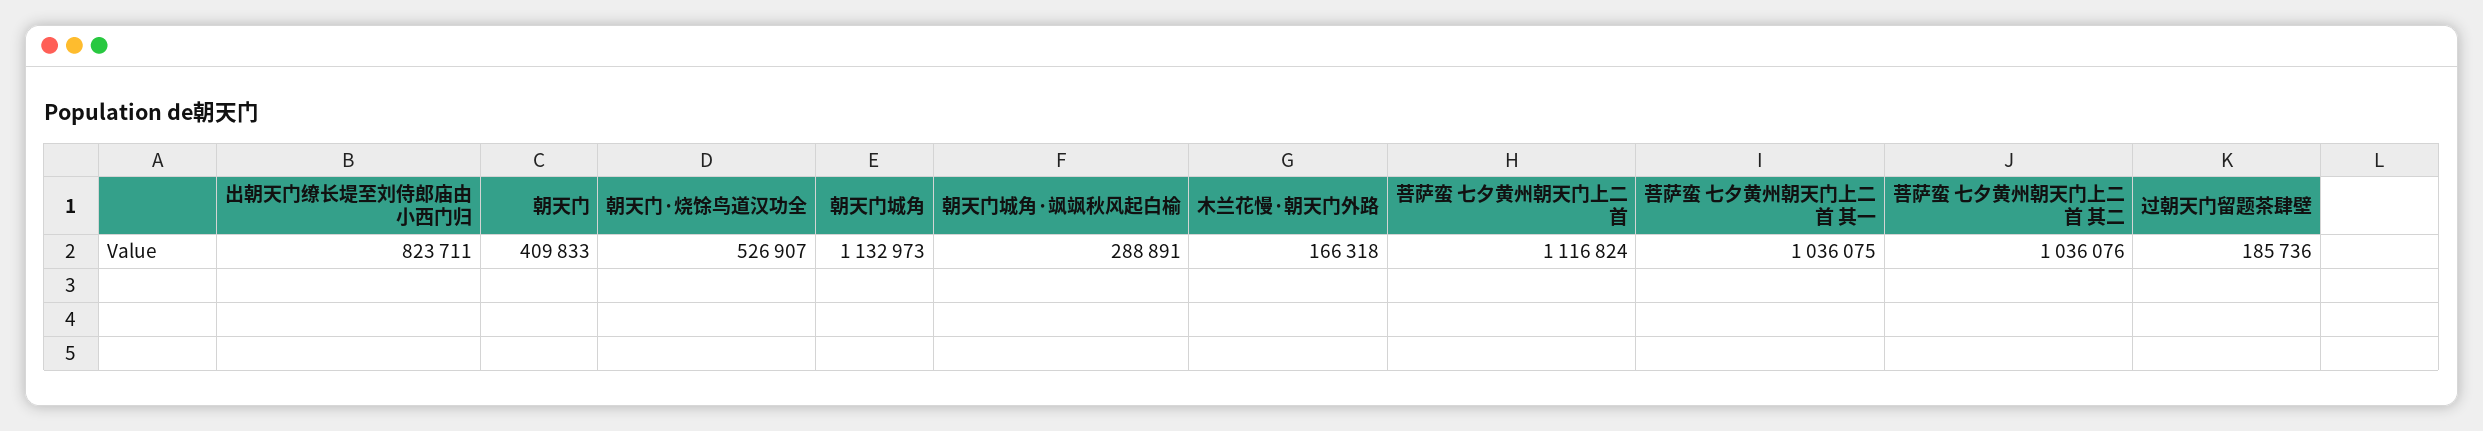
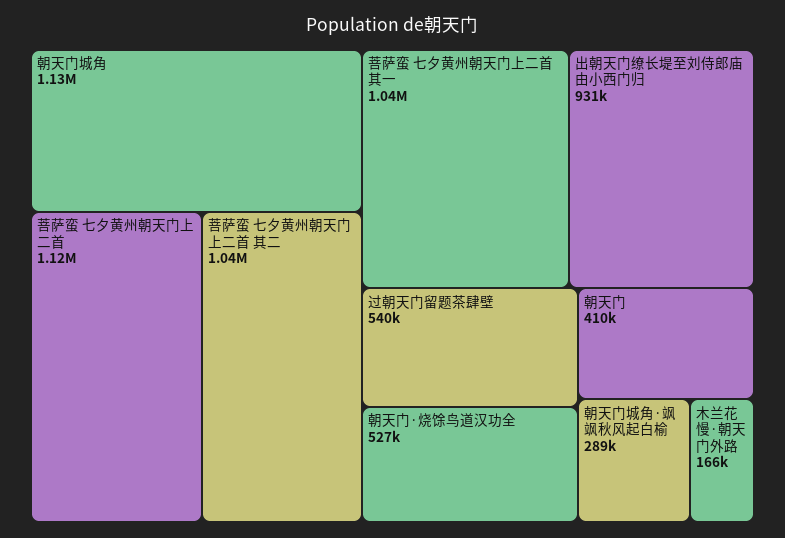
出朝天门缭长堤至刘侍郎庙由小西门归: 823711 -> 931000
过朝天门留题茶肆壁: 185736 -> 540000

